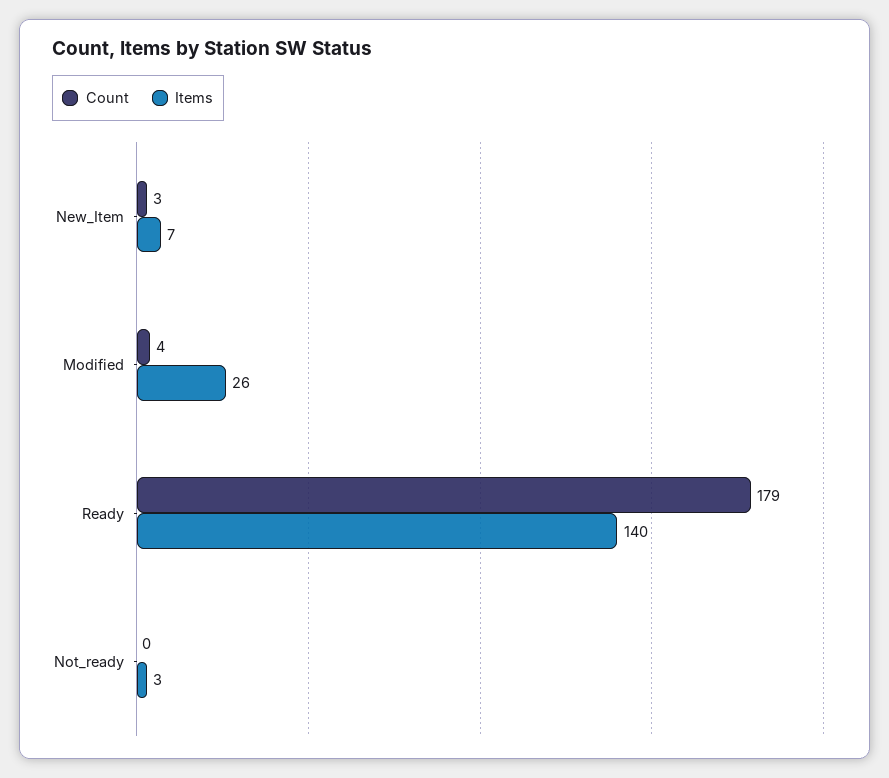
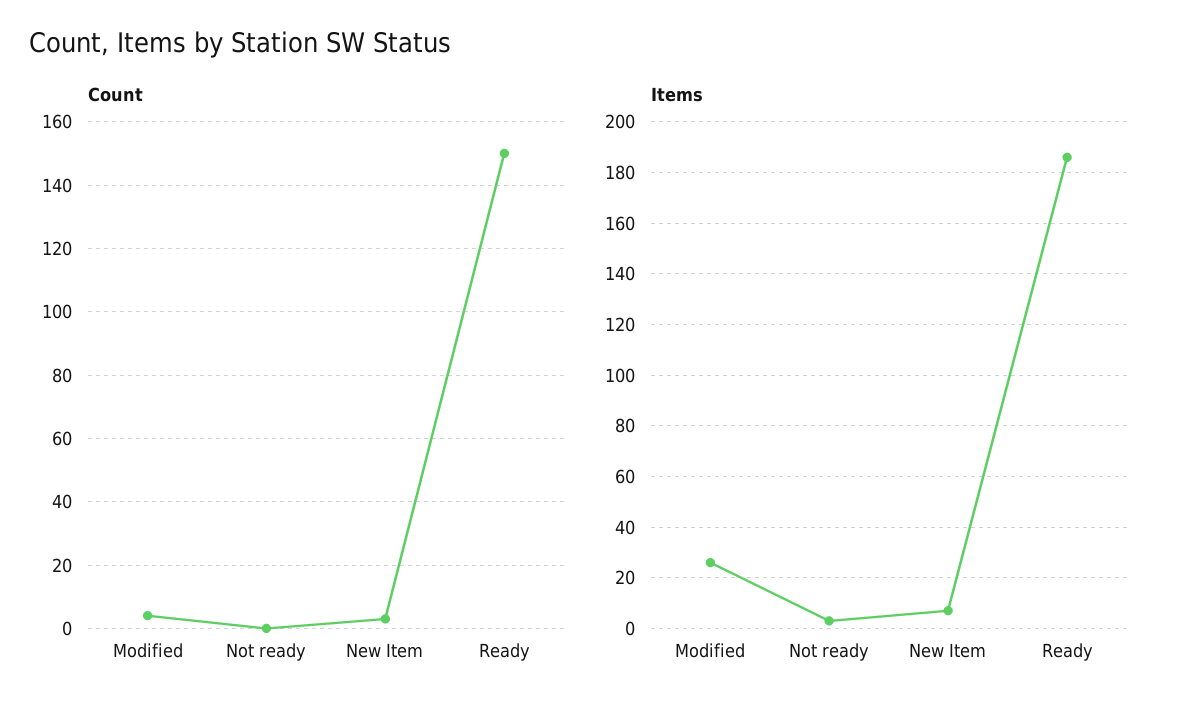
Count, Ready: 179 -> 150
Items, Ready: 140 -> 185

